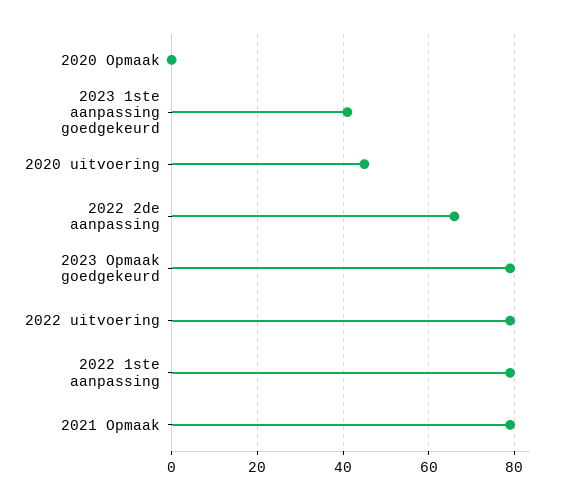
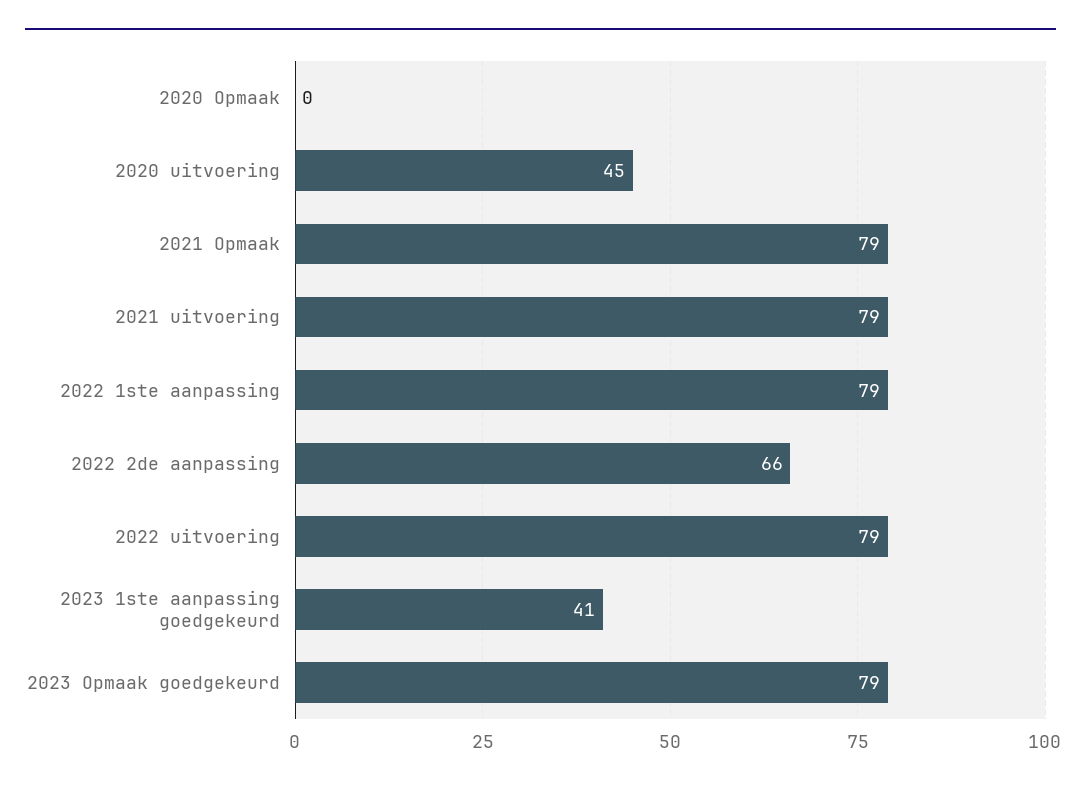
2021 uitvoering: none -> 79

